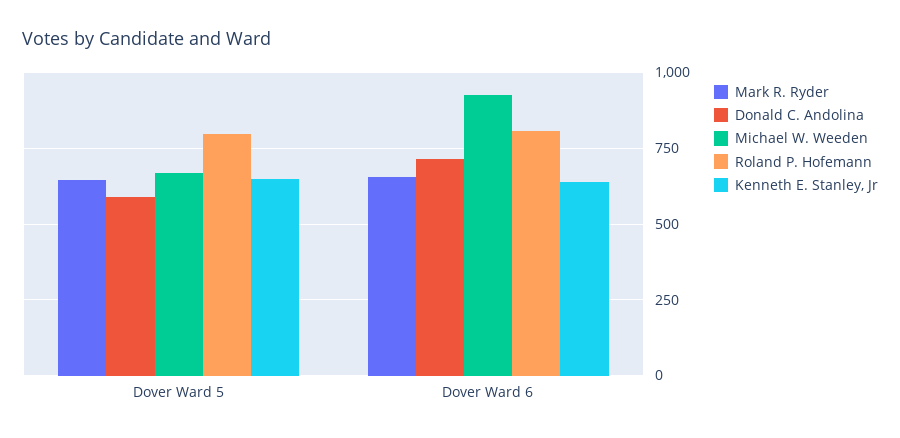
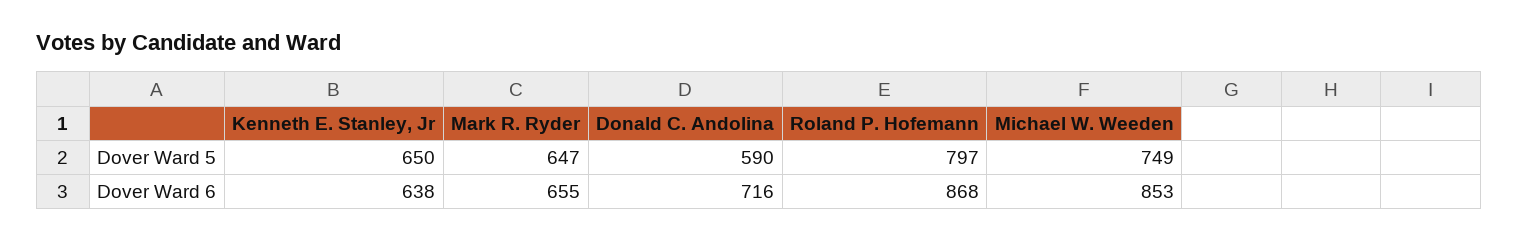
Michael W. Weeden, Dover Ward 5: 675 -> 749
Michael W. Weeden, Dover Ward 6: 925 -> 853
Roland P. Hofemann, Dover Ward 6: 800 -> 868

